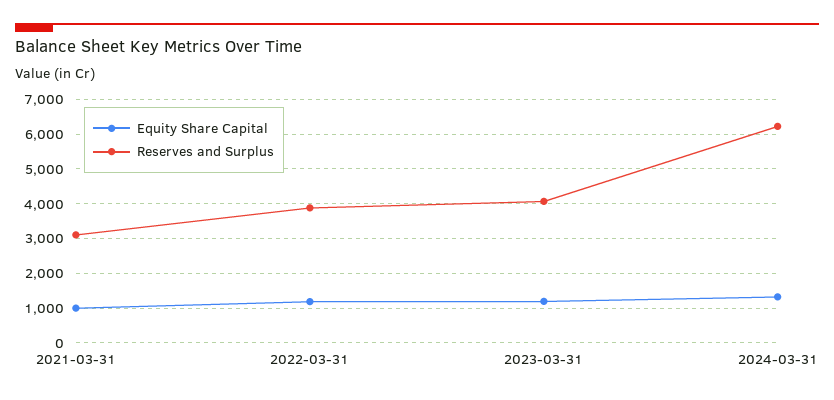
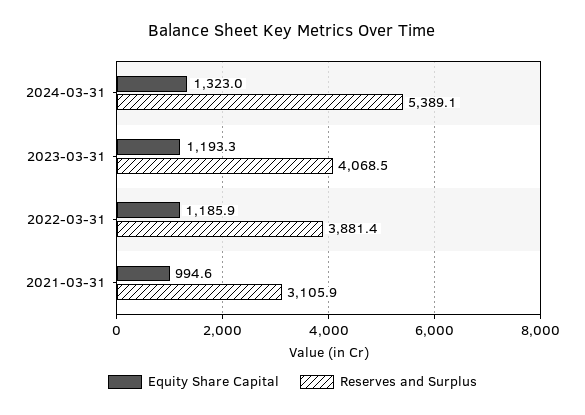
Reserves and Surplus, 2024-03-31: 6200 -> 5389.1

